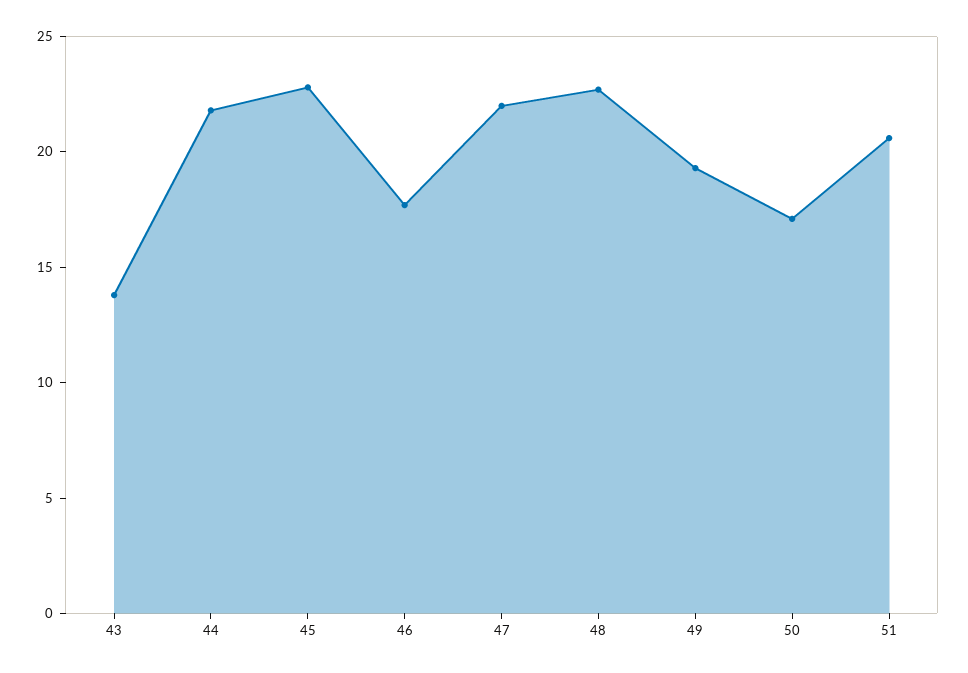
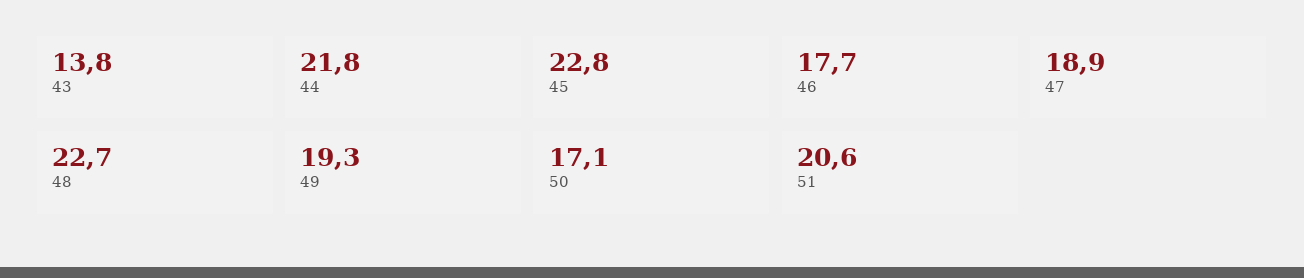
47: 22 -> 18.9

